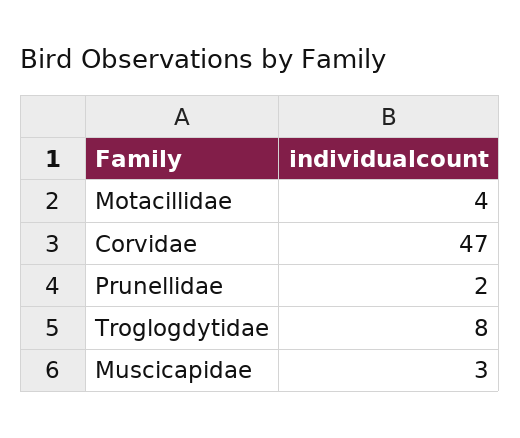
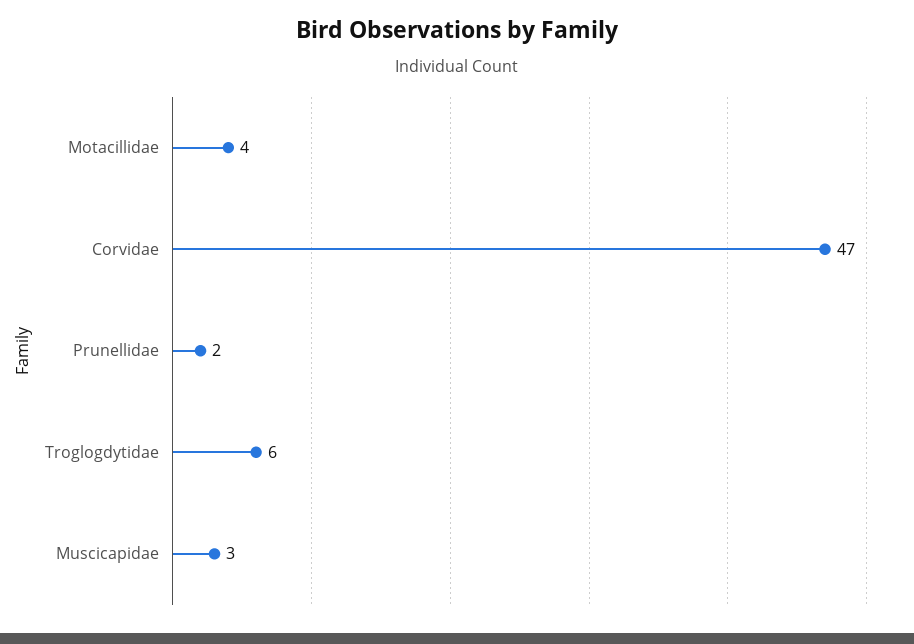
Troglogdytidae: 8 -> 6

